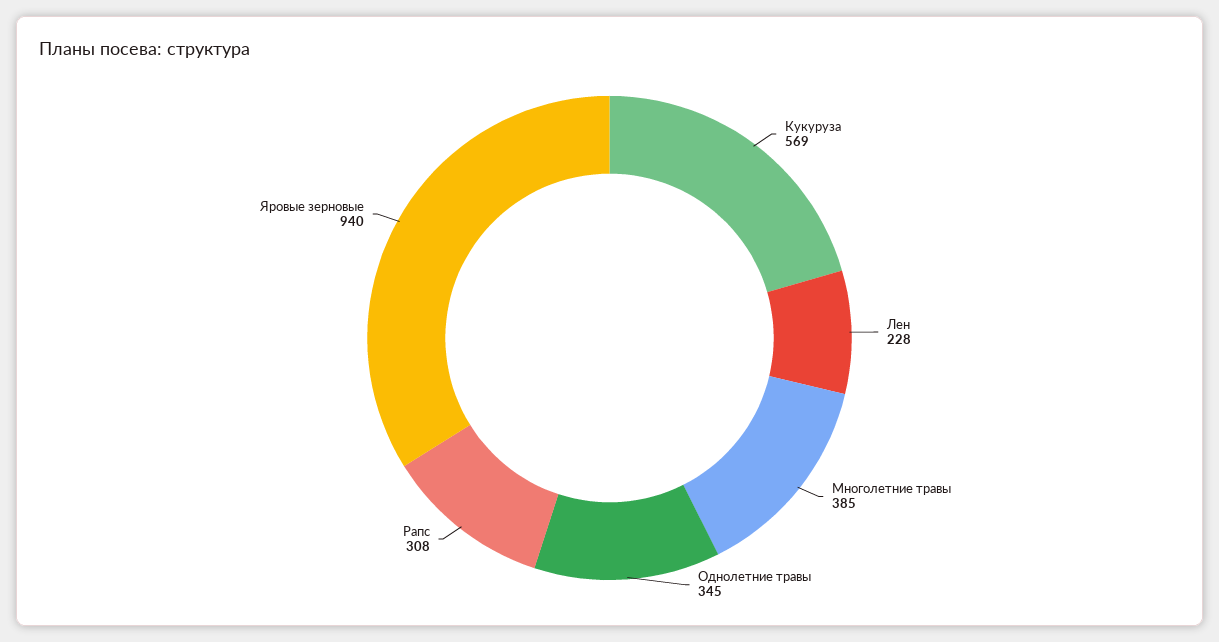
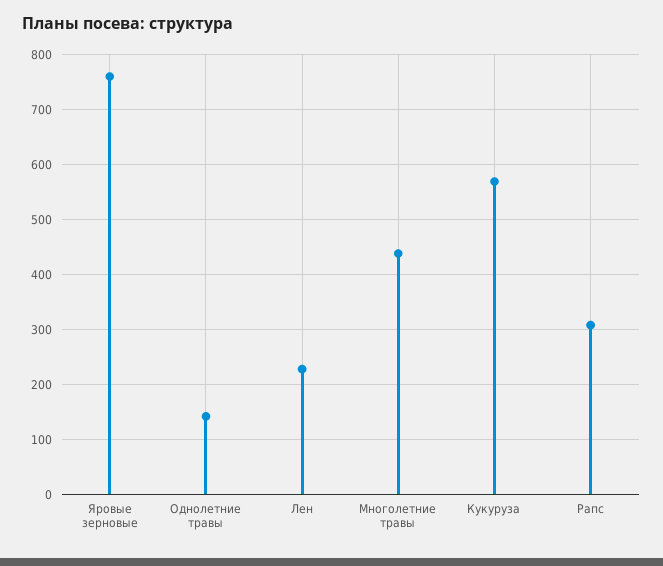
Многолетние травы: 385 -> 440
Однолетние травы: 345 -> 140
Яровые зерновые: 940 -> 760

